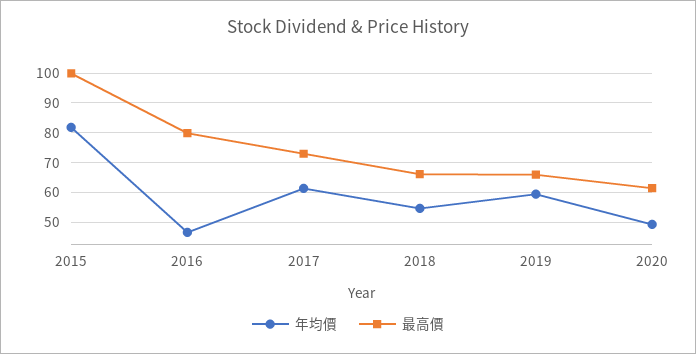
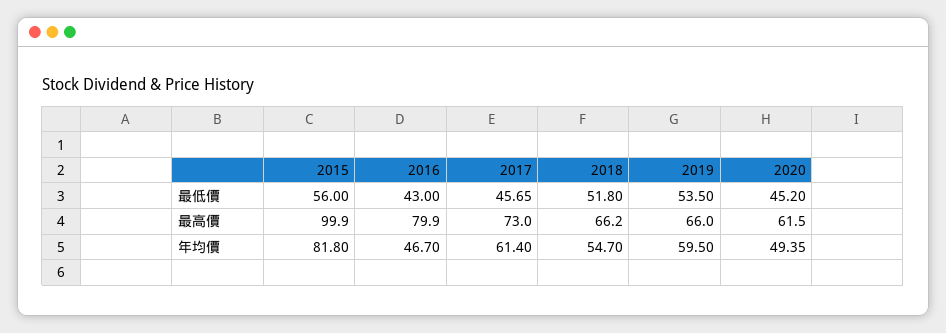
最低價, 2015: none -> 56
最低價, 2016: none -> 43
最低價, 2017: none -> 45.65
最低價, 2018: none -> 51.8
最低價, 2019: none -> 53.5
最低價, 2020: none -> 45.2

